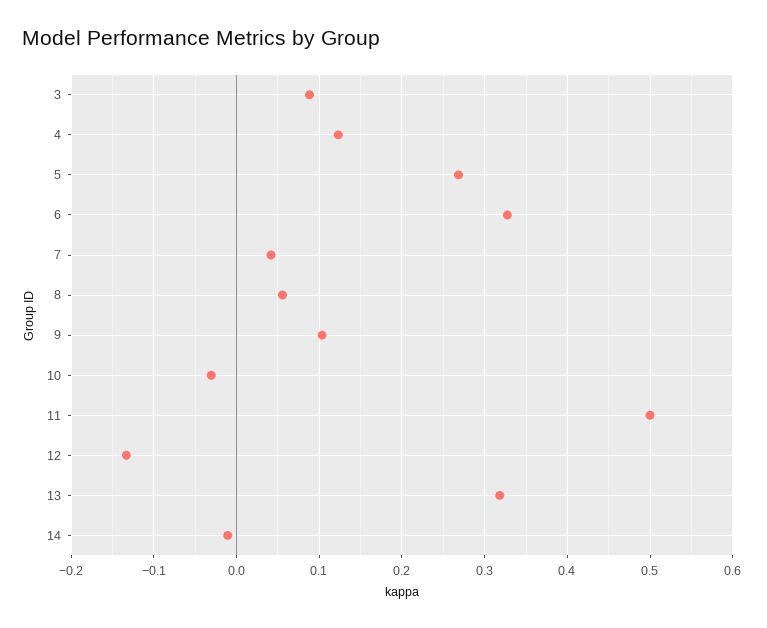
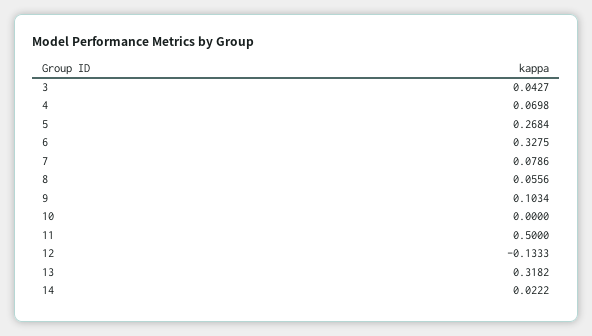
3: 0.09 -> 0.0427
4: 0.12 -> 0.0698
7: 0.04 -> 0.0786
10: -0.03 -> 0
14: -0.01 -> 0.0222

